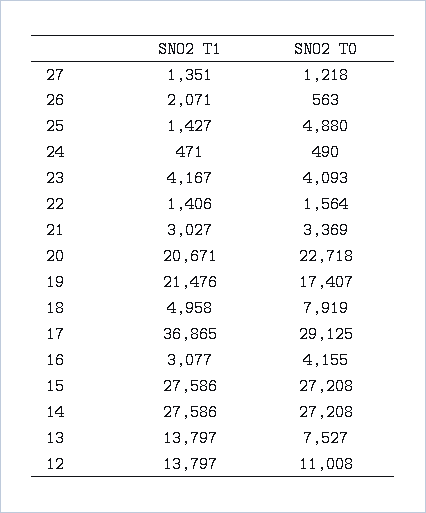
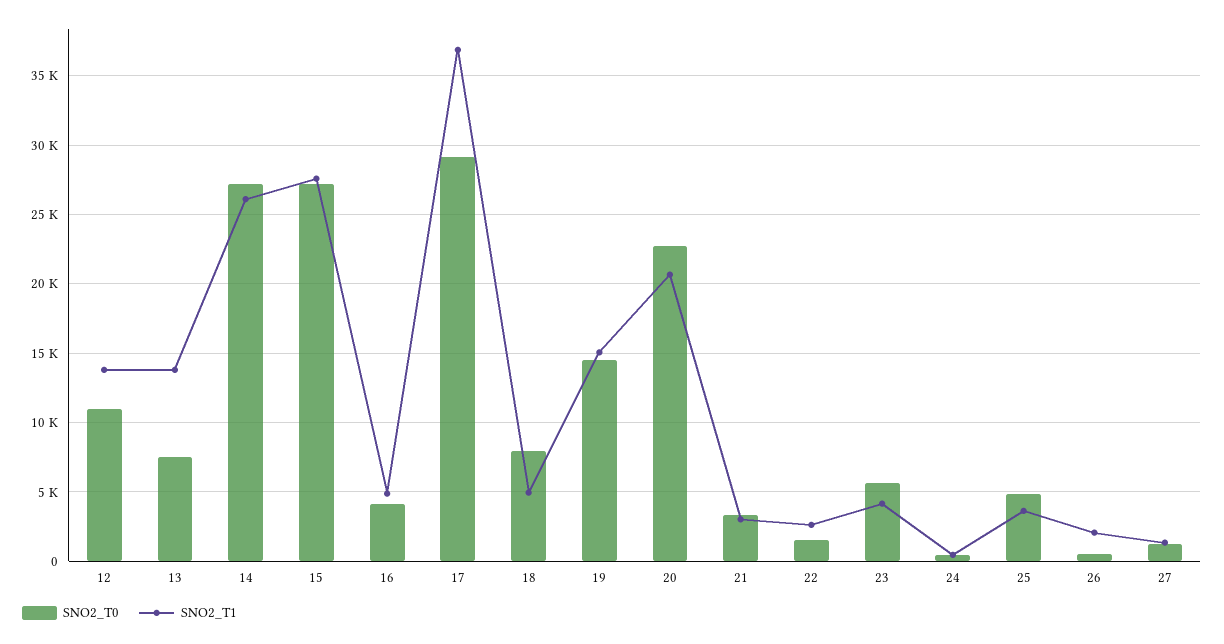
SNO2 T1, 25: 1427 -> 3500
SNO2 T0, 23: 4093 -> 5500
SNO2 T1, 22: 1406 -> 2500
SNO2 T1, 19: 21476 -> 15000
SNO2 T0, 19: 17407 -> 14500
SNO2 T1, 16: 3077 -> 5000
SNO2 T1, 14: 27586 -> 26000

